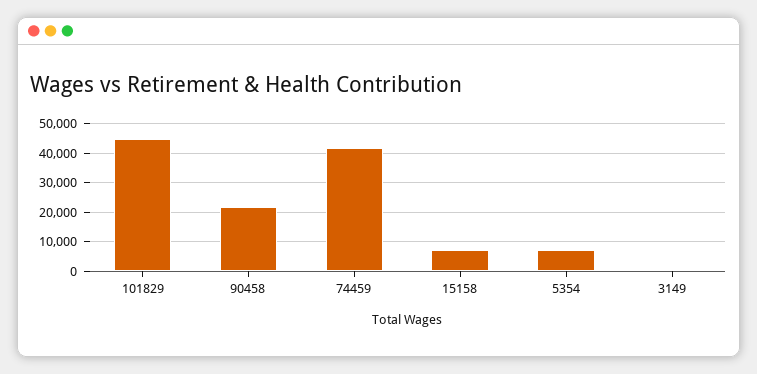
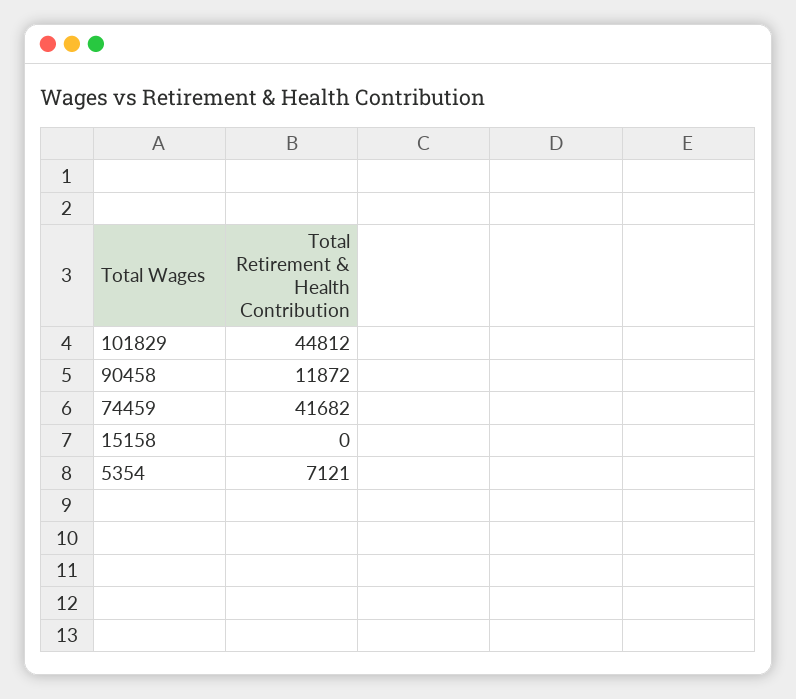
90458: 22500 -> 11872
15158: 7500 -> 0
3149: 0 -> none

